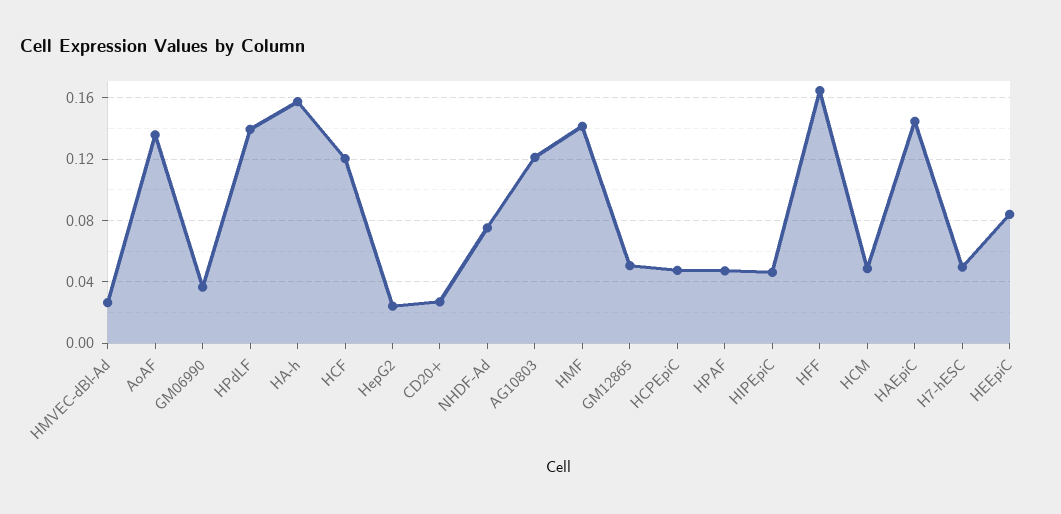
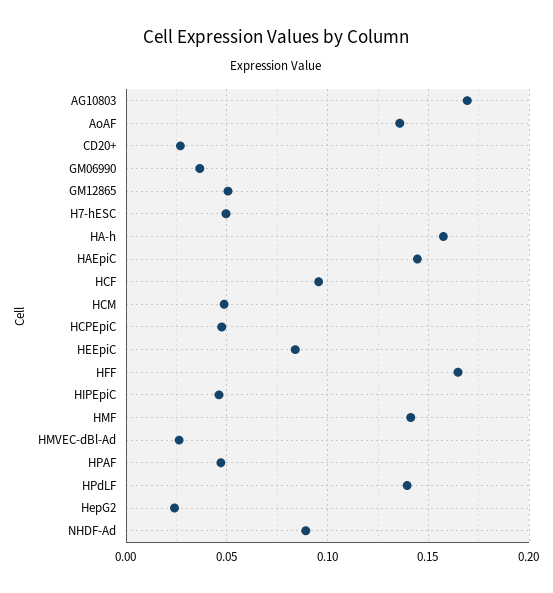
HCF: 0.12 -> 0.095
NHDF-Ad: 0.075 -> 0.09
AG10803: 0.12 -> 0.17

